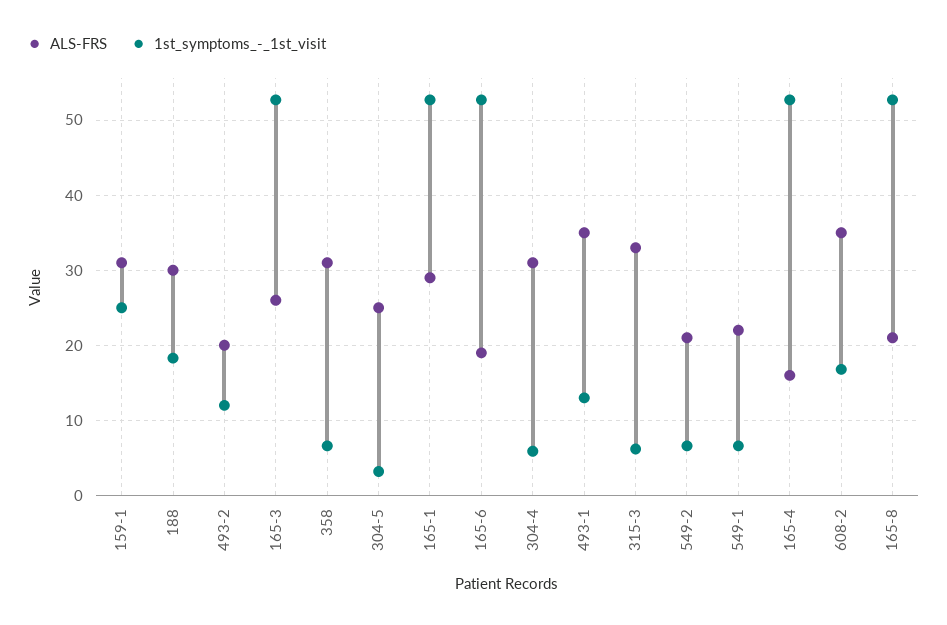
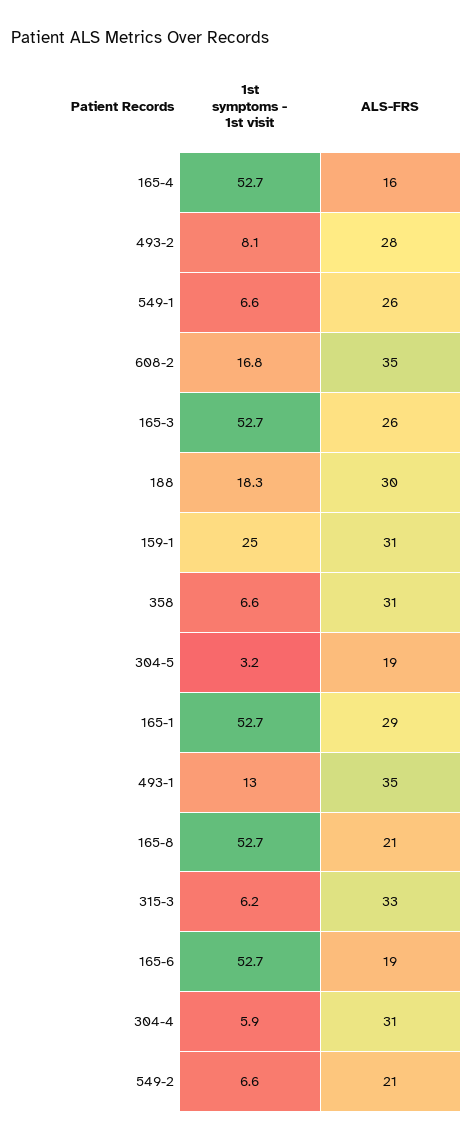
ALS-FRS, 493-2: 20 -> 28
1st_symptoms_-_1st_visit, 493-2: 12 -> 8.1
ALS-FRS, 304-5: 25 -> 19
ALS-FRS, 549-1: 22 -> 26

